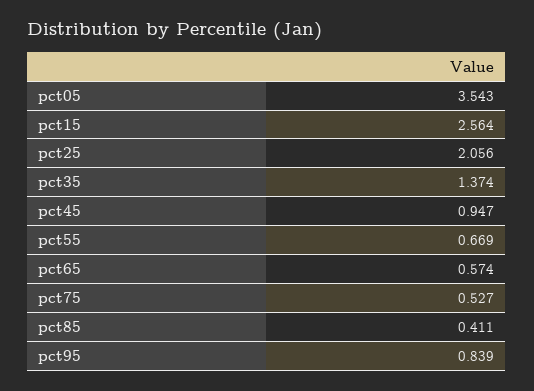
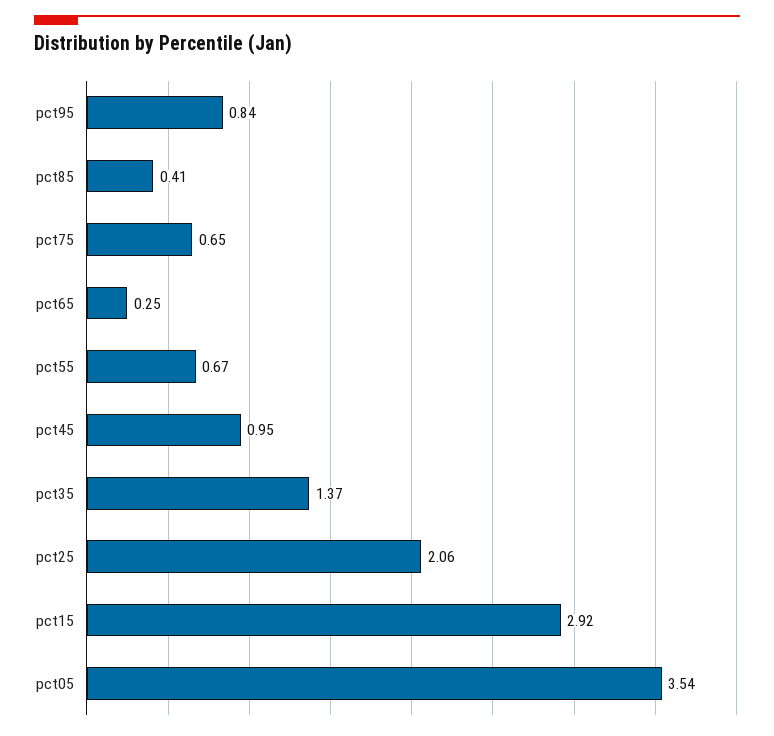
pct15: 2.564 -> 2.92
pct65: 0.574 -> 0.25
pct75: 0.527 -> 0.65

